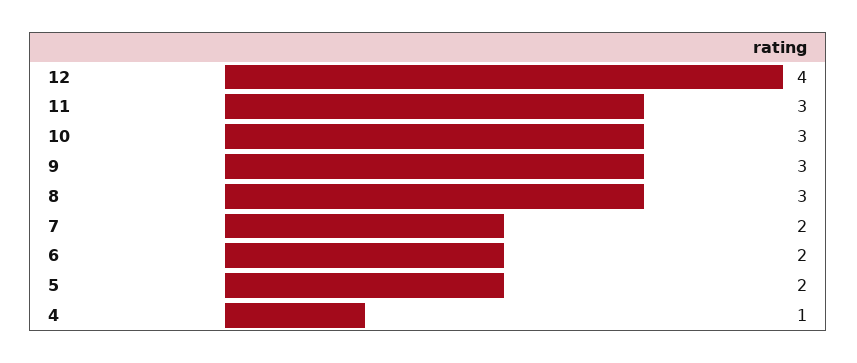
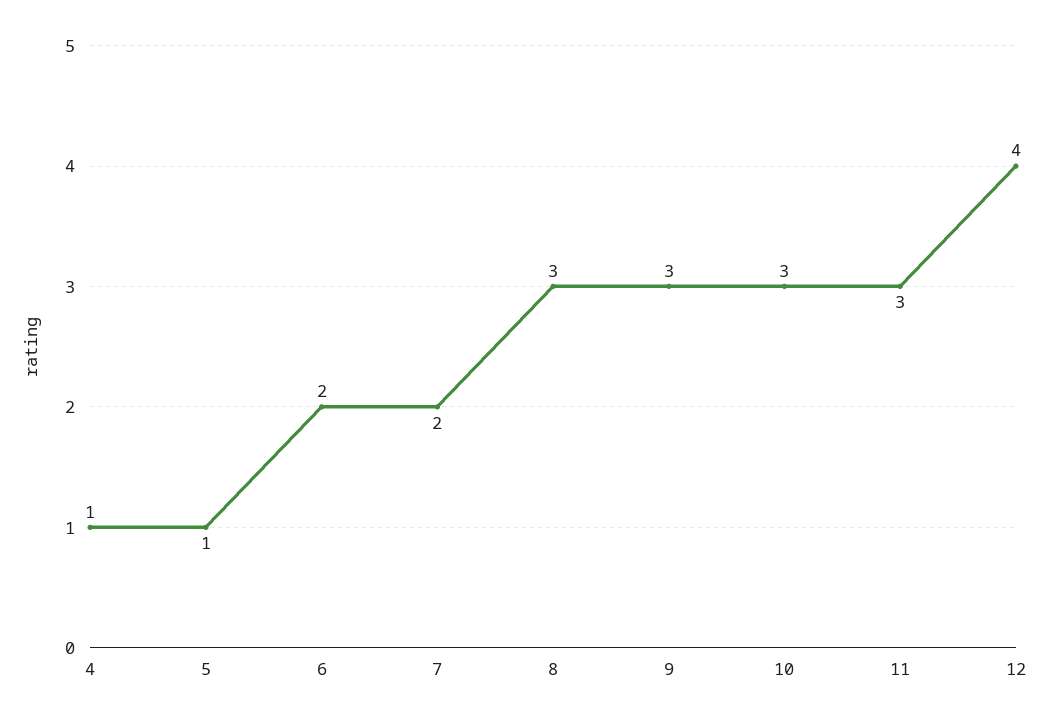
5: 2 -> 1

